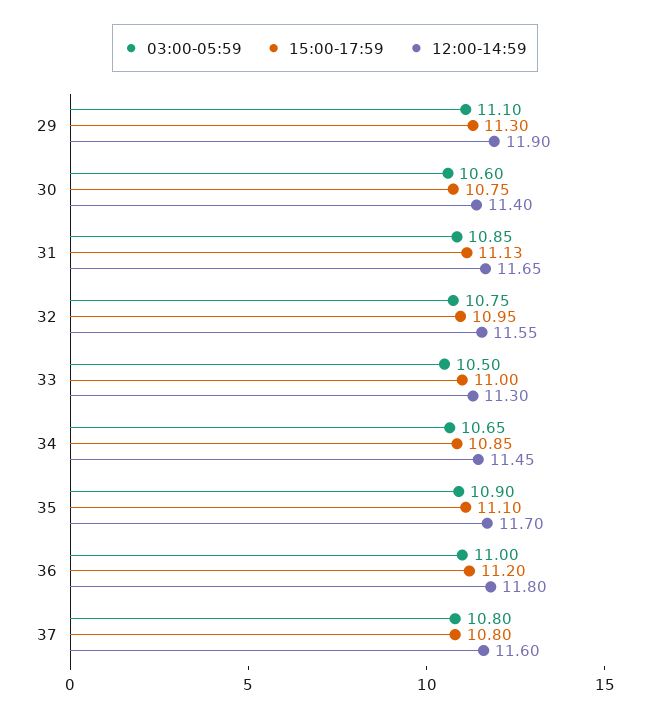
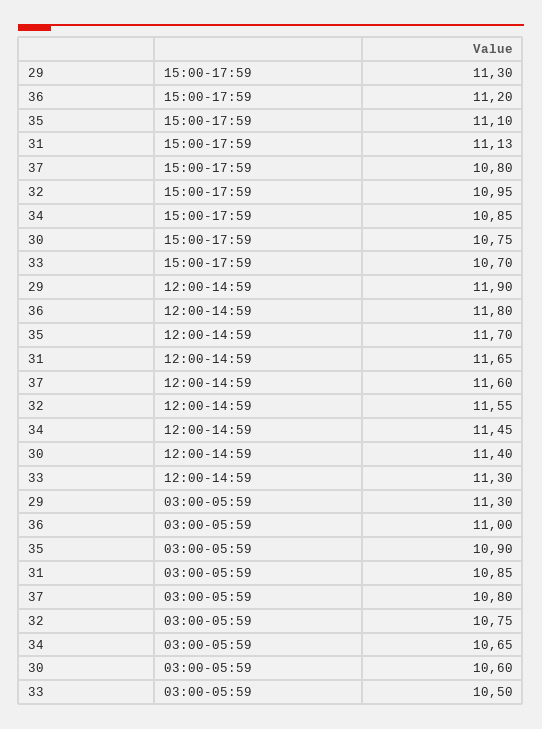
03:00-05:59, 29: 11.1 -> 11.3
15:00-17:59, 33: 11 -> 10.7

